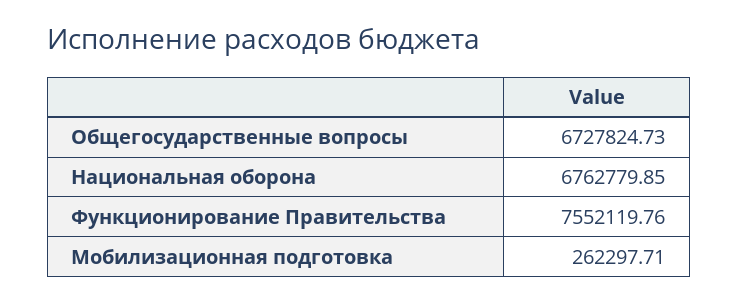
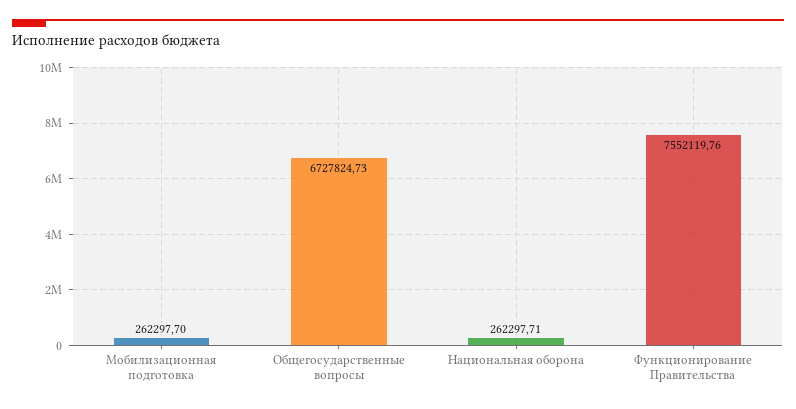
Национальная оборона: 6762779.85 -> 262297.71
Мобилизационная подготовка: 262297.71 -> 262297.7

